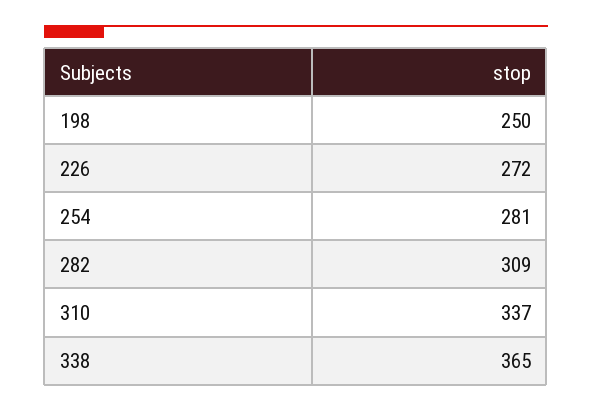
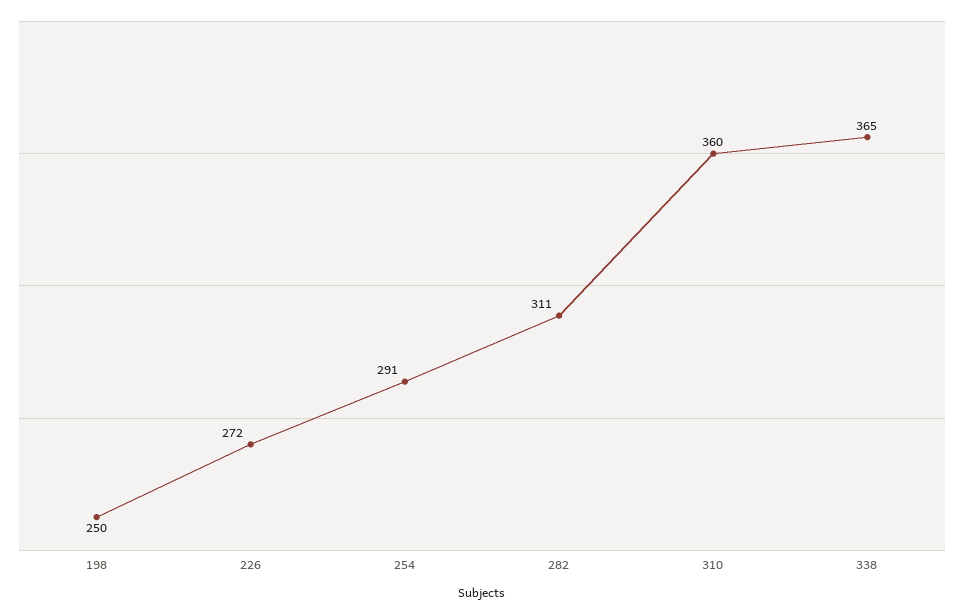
254: 281 -> 291
282: 309 -> 311
310: 337 -> 360

